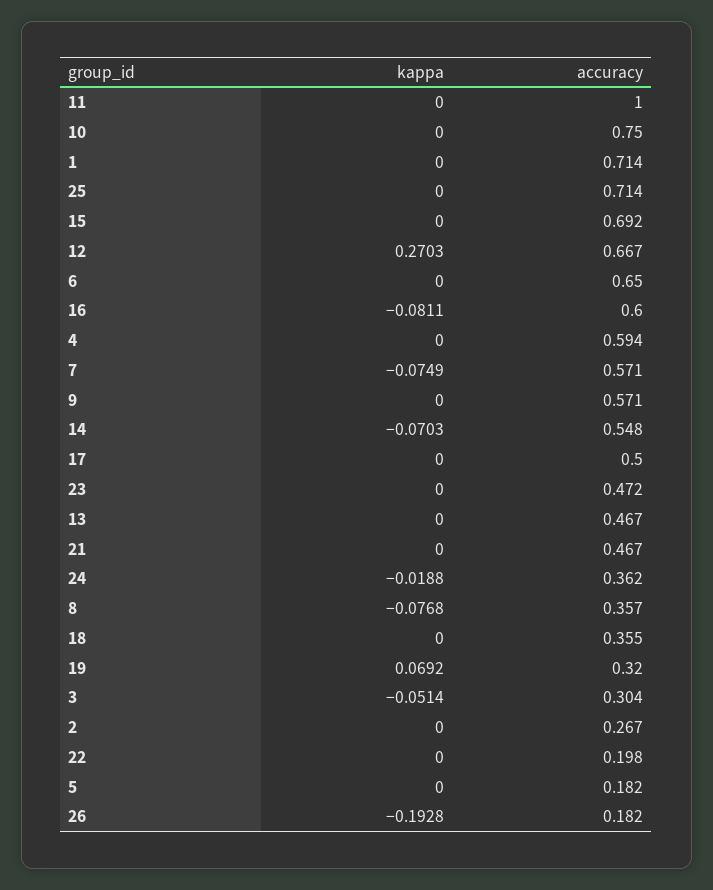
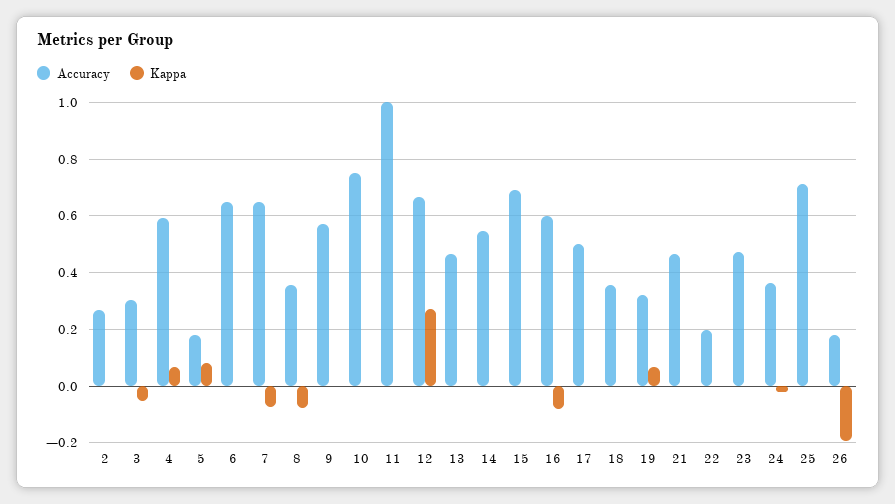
kappa, 1: 0 -> none
accuracy, 1: 0.714 -> none
kappa, 4: 0 -> 0.075
accuracy, 7: 0.571 -> 0.65
kappa, 14: -0.0703 -> 0
kappa, 5: 0 -> 0.075

